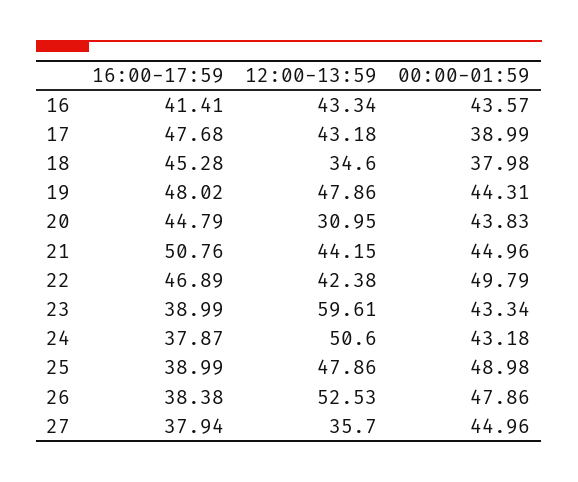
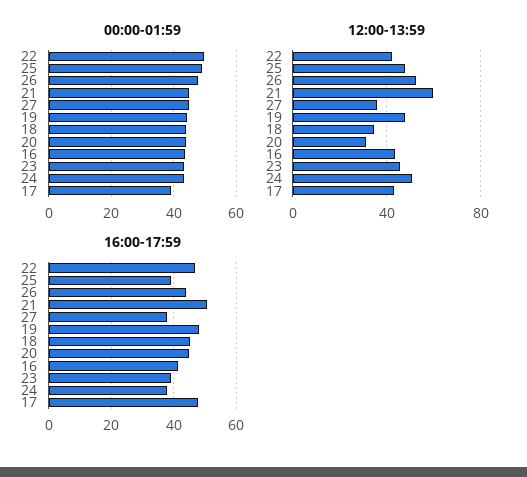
00:00-01:59, 18: 37.98 -> 44
12:00-13:59, 21: 44.15 -> 60
12:00-13:59, 23: 59.61 -> 45
16:00-17:59, 26: 38.38 -> 44

